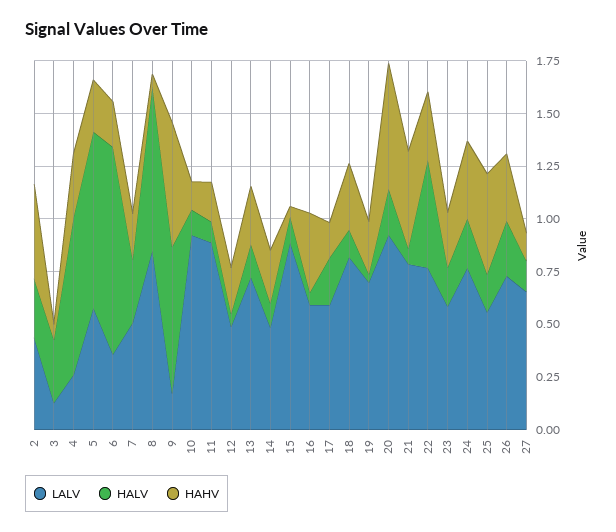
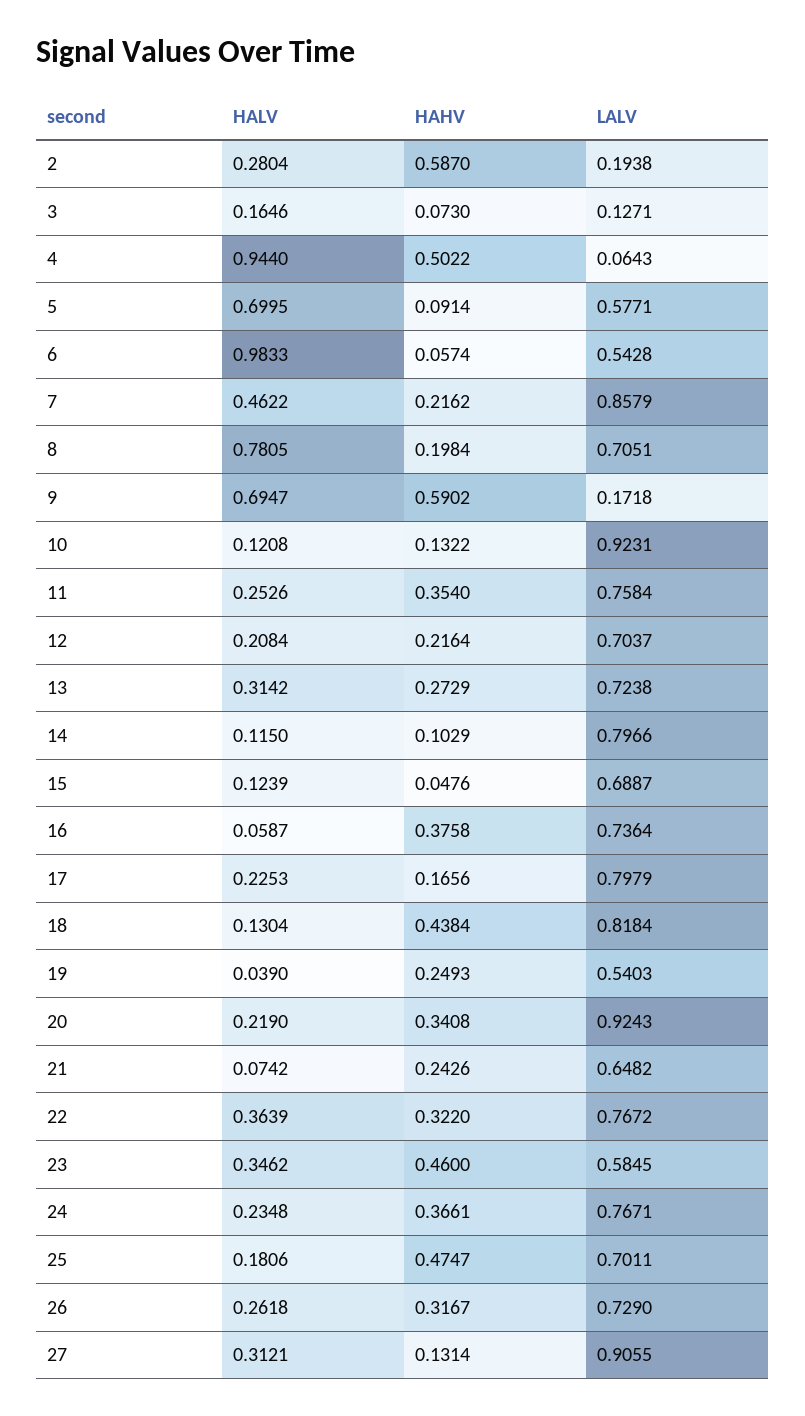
LALV, 2: 0.45 -> 0.1938
HAHV, 2: 0.45 -> 0.587
HALV, 3: 0.3 -> 0.1646
LALV, 4: 0.25 -> 0.0643
HALV, 4: 0.75 -> 0.944
HAHV, 4: 0.3 -> 0.5022
HALV, 5: 0.85 -> 0.6995
HAHV, 5: 0.25 -> 0.0914
LALV, 6: 0.35 -> 0.5428
HAHV, 6: 0.2 -> 0.0574
LALV, 7: 0.5 -> 0.8579
HALV, 7: 0.3 -> 0.4622
LALV, 8: 0.85 -> 0.7051
HAHV, 8: 0.05 -> 0.1984
LALV, 11: 0.9 -> 0.7584
HALV, 11: 0.1 -> 0.2526
HAHV, 11: 0.2 -> 0.354
LALV, 12: 0.5 -> 0.7037
HALV, 12: 0.05 -> 0.2084
HALV, 13: 0.15 -> 0.3142
LALV, 14: 0.5 -> 0.7966
HAHV, 14: 0.25 -> 0.1029
LALV, 15: 0.9 -> 0.6887
LALV, 16: 0.6 -> 0.7364
LALV, 17: 0.6 -> 0.7979
HAHV, 18: 0.3 -> 0.4384
LALV, 19: 0.7 -> 0.5403
HAHV, 20: 0.6 -> 0.3408
LALV, 21: 0.8 -> 0.6482
HAHV, 21: 0.45 -> 0.2426
HALV, 22: 0.5 -> 0.3639
HALV, 23: 0.2 -> 0.3462
HAHV, 23: 0.25 -> 0.46
LALV, 25: 0.55 -> 0.7011
LALV, 27: 0.65 -> 0.9055
HALV, 27: 0.15 -> 0.3121

